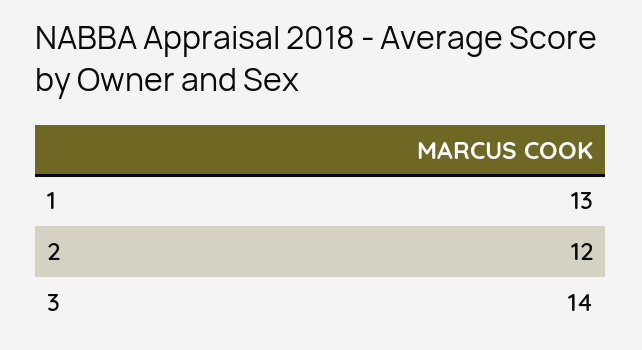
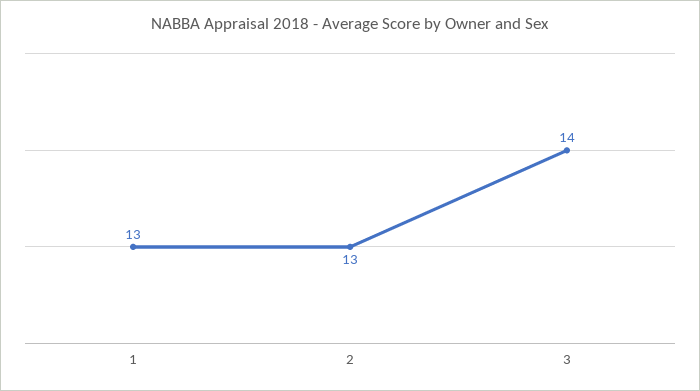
2: 12 -> 13

